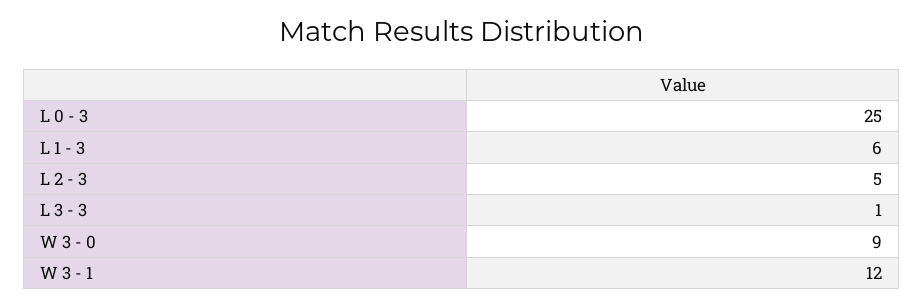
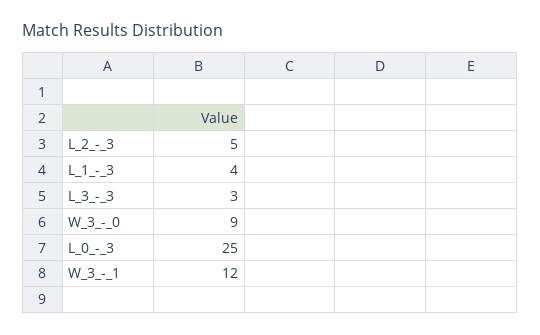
L 1 - 3: 6 -> 4
L 3 - 3: 1 -> 3

